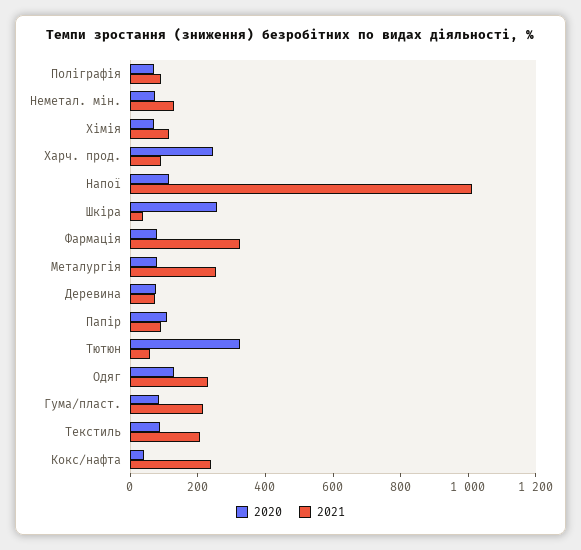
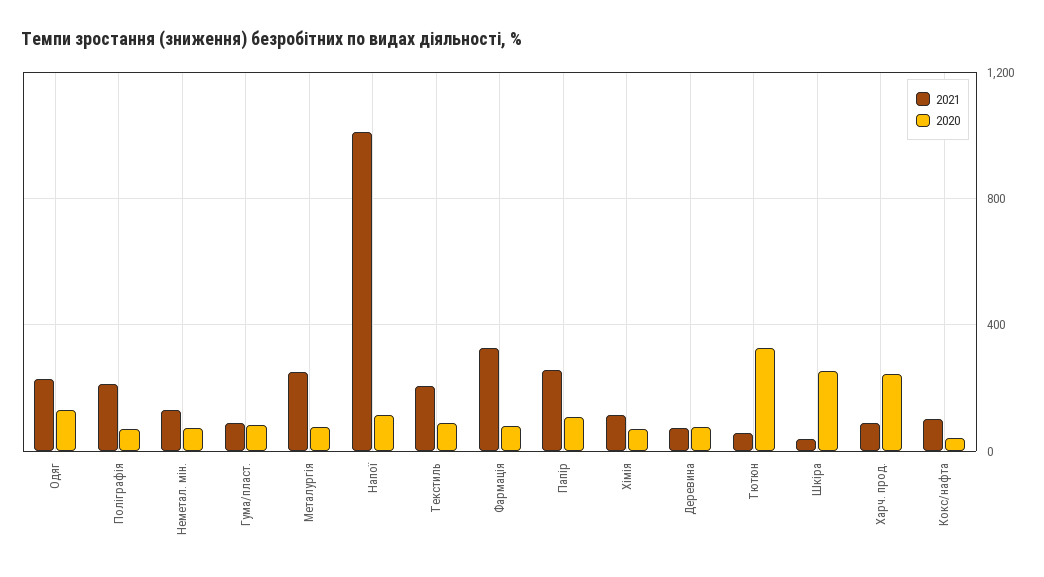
2021, Поліграфія: 100 -> 200
2021, Папір: 100 -> 250
2021, Гума/пласт.: 200 -> 100
2021, Кокс/нафта: 250 -> 100

